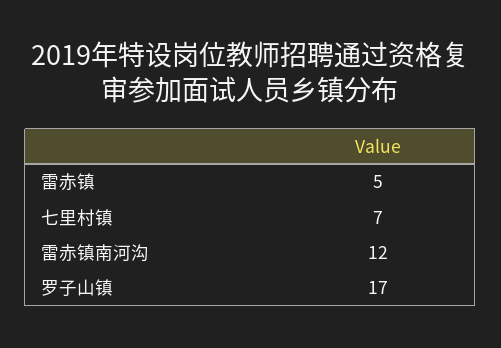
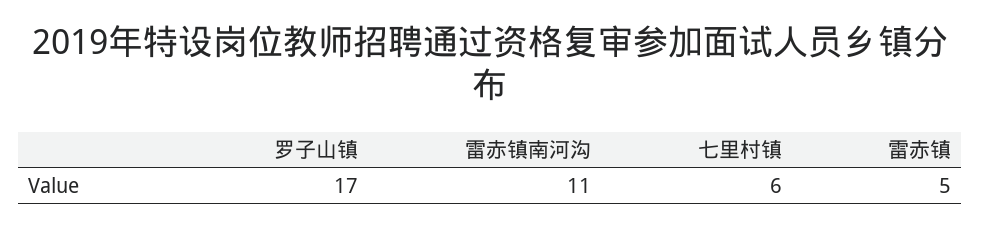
七里村镇: 7 -> 6
雷赤镇南河沟: 12 -> 11

